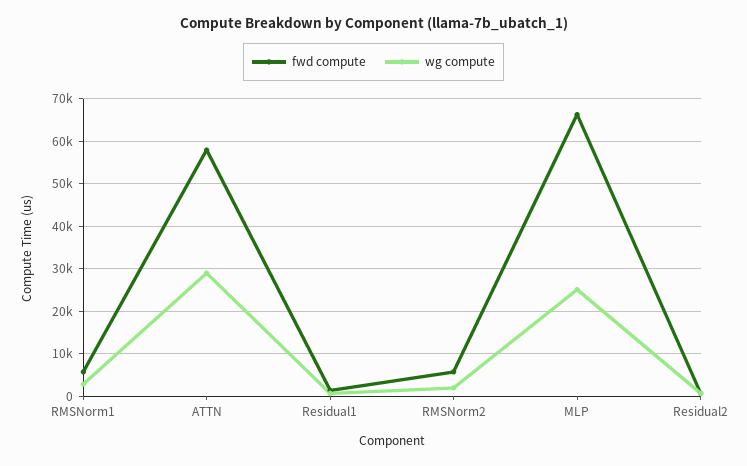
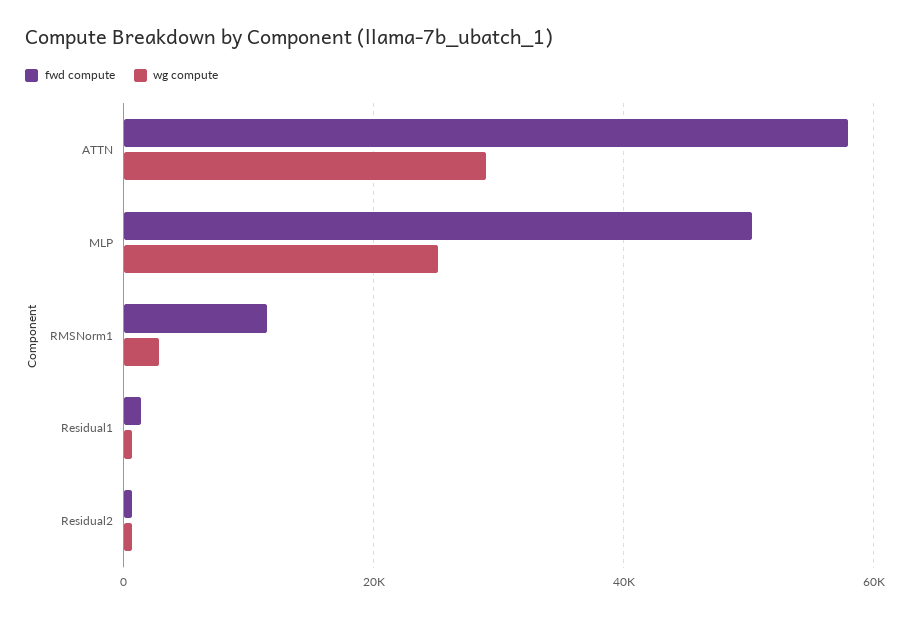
fwd compute, RMSNorm1: 6000 -> 12000
fwd compute, RMSNorm2: 6000 -> none
wg compute, RMSNorm2: 2000 -> none
fwd compute, MLP: 66000 -> 50000

